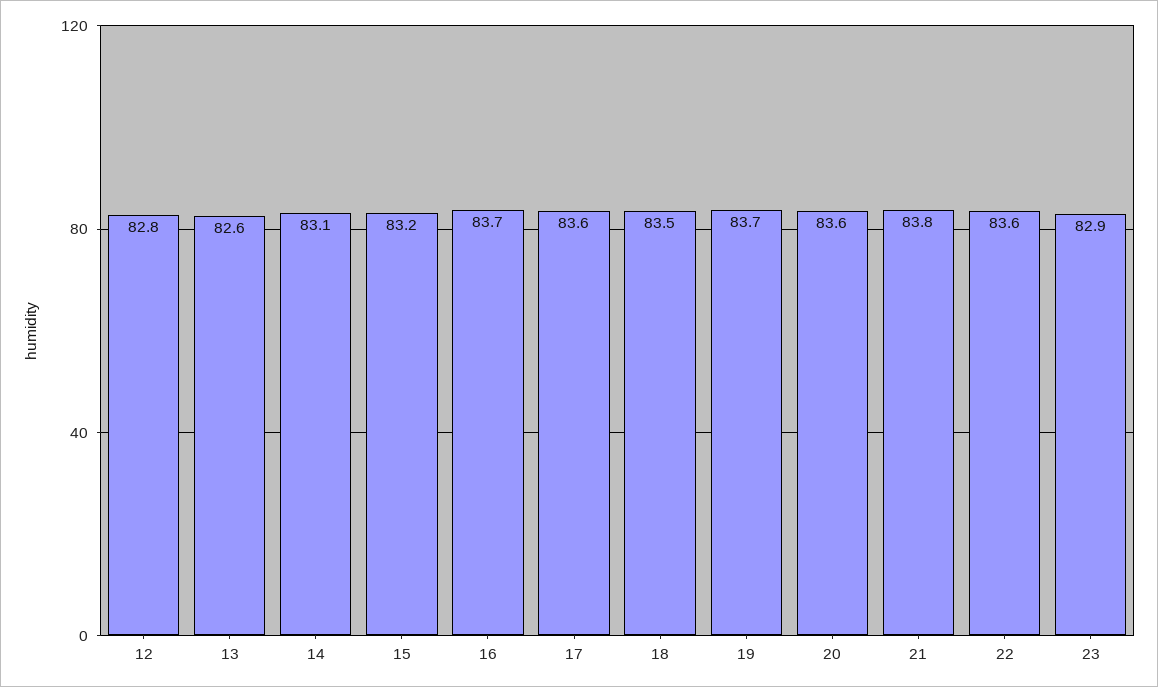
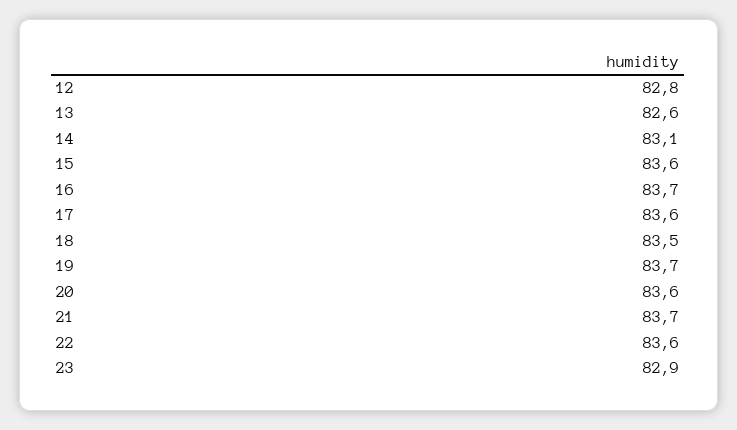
15: 83.2 -> 83.6
21: 83.8 -> 83.7

